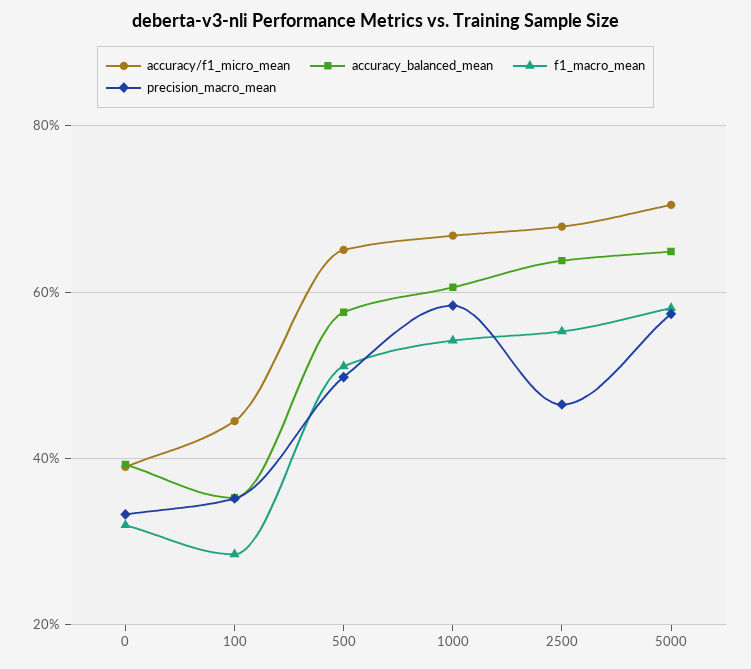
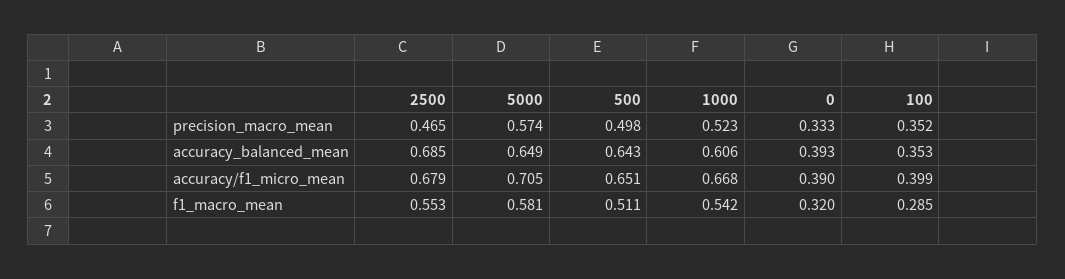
accuracy/f1_micro_mean, 100: 0.44 -> 0.399
accuracy_balanced_mean, 500: 0.58 -> 0.643
precision_macro_mean, 1000: 0.58 -> 0.523
accuracy_balanced_mean, 2500: 0.64 -> 0.685

